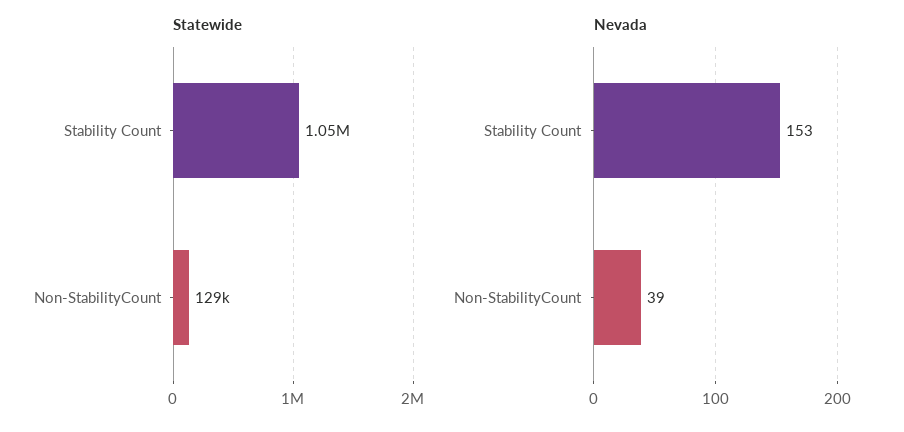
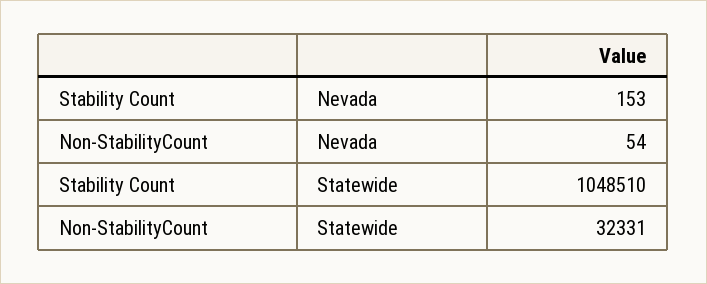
Statewide, Non-StabilityCount: 129000 -> 32331
Nevada, Non-StabilityCount: 39 -> 54

